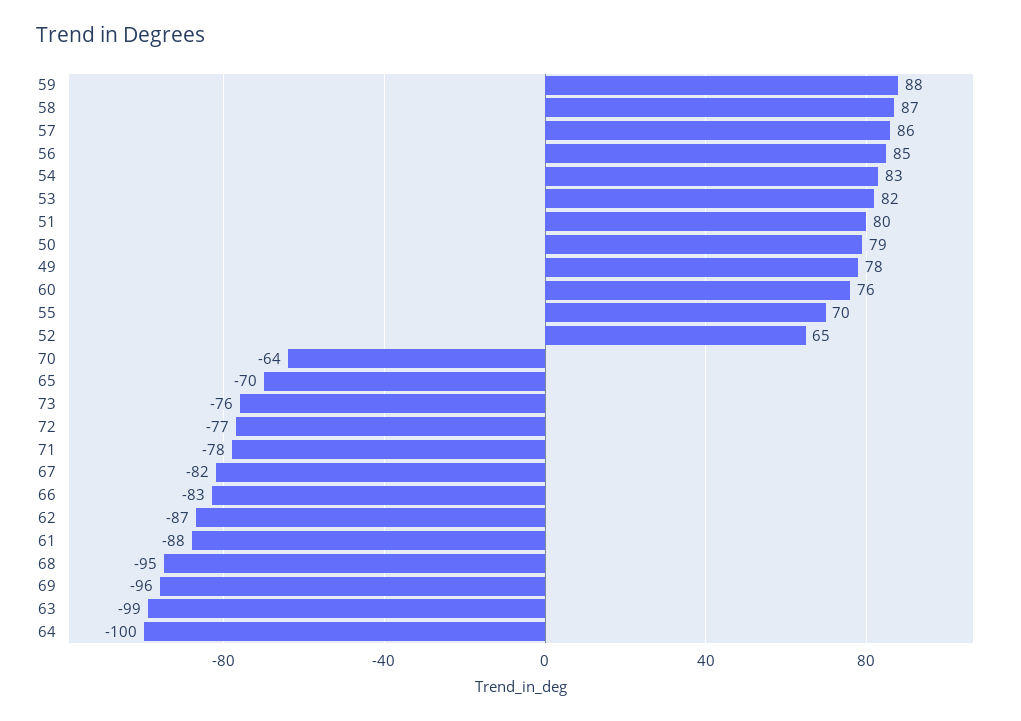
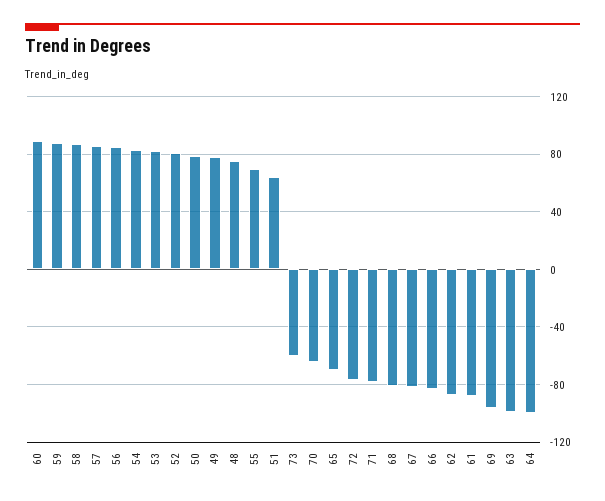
51: 80 -> 65
60: 76 -> 90
52: 65 -> 80
73: -76 -> -60
68: -95 -> -80
48: none -> 75

